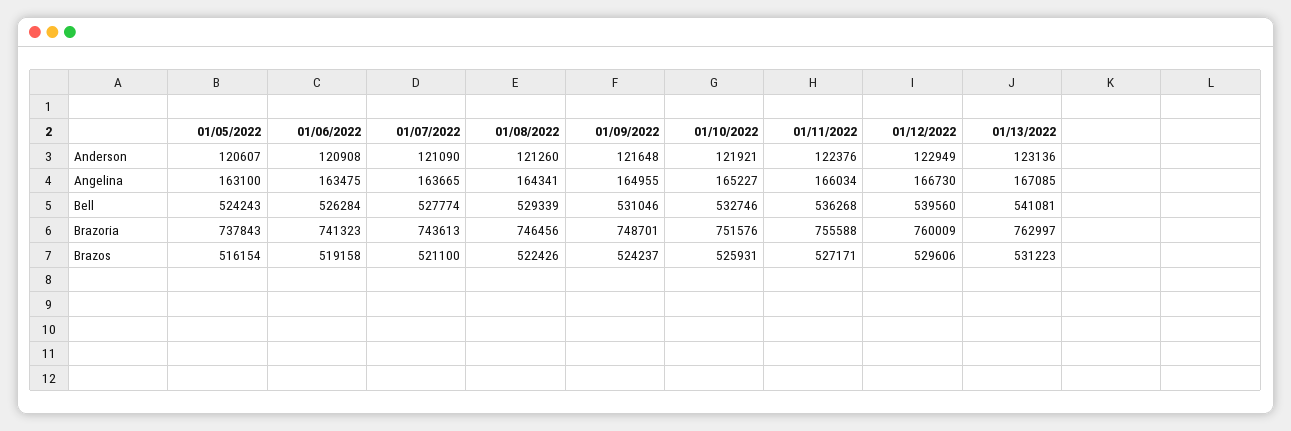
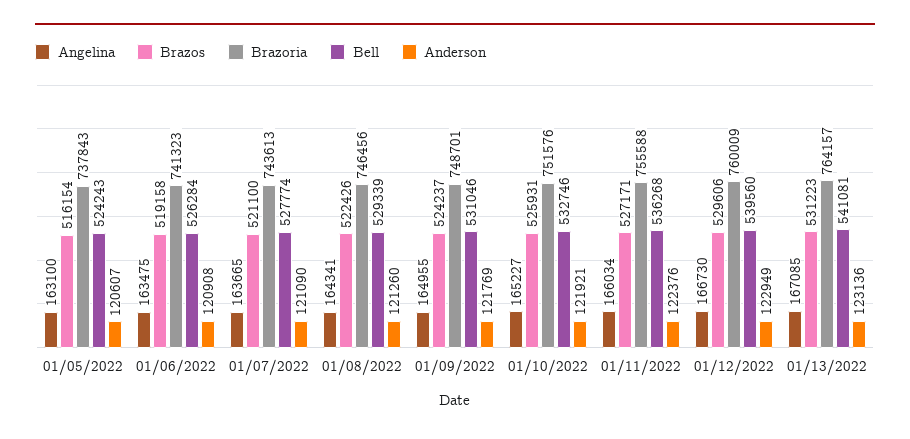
Anderson, 01/09/2022: 121648 -> 121769
Brazoria, 01/13/2022: 762997 -> 764157

